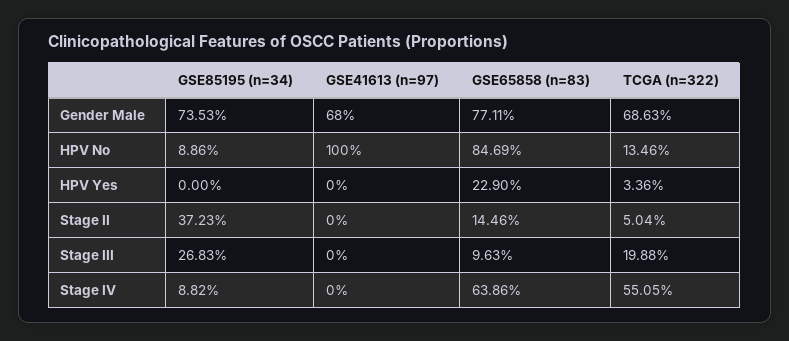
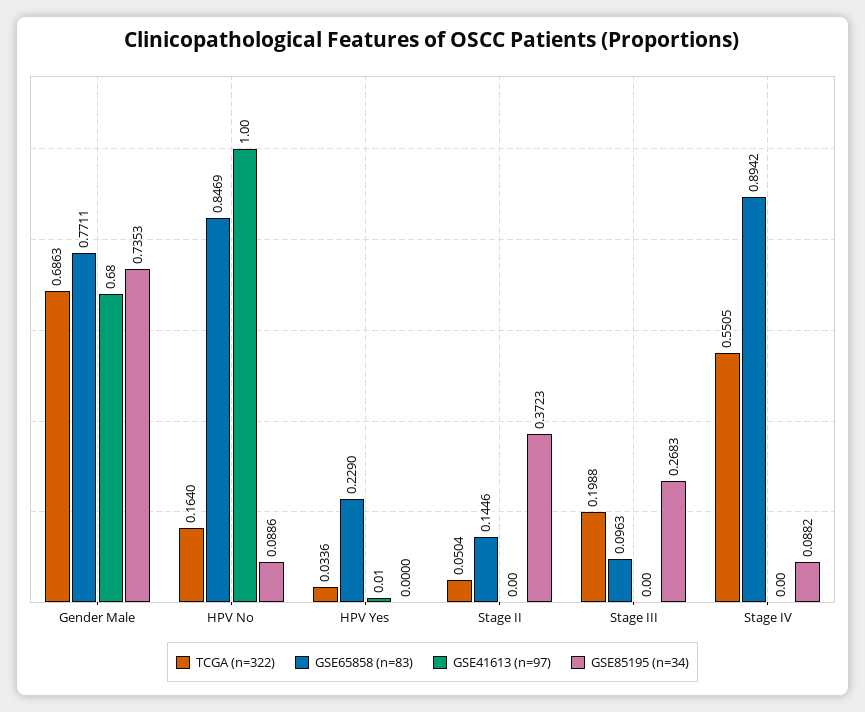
TCGA (n=322), HPV No: 0.1346 -> 0.164
GSE41613 (n=97), HPV Yes: 0 -> 0.01
GSE65858 (n=83), Stage IV: 0.6386 -> 0.8942

